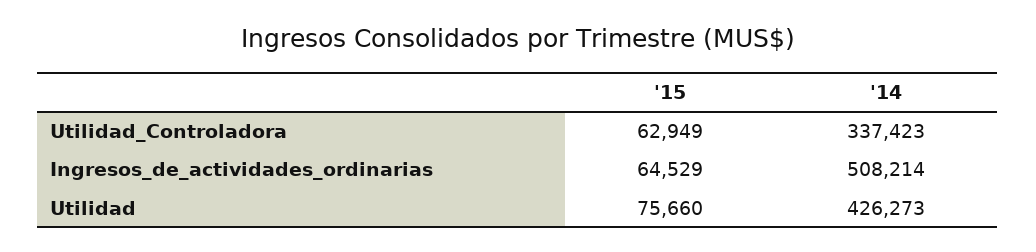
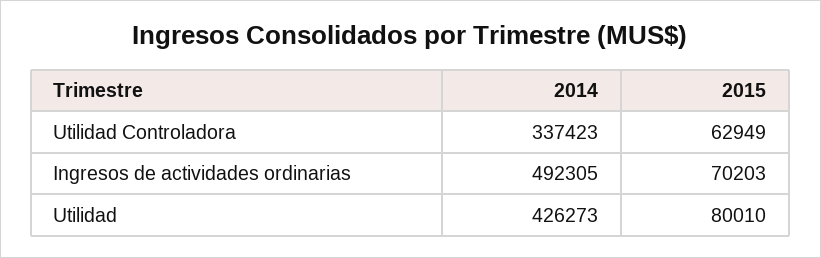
'15, Ingresos_de_actividades_ordinarias: 64529 -> 70203
'14, Ingresos_de_actividades_ordinarias: 508214 -> 492305
'15, Utilidad: 75660 -> 80010

